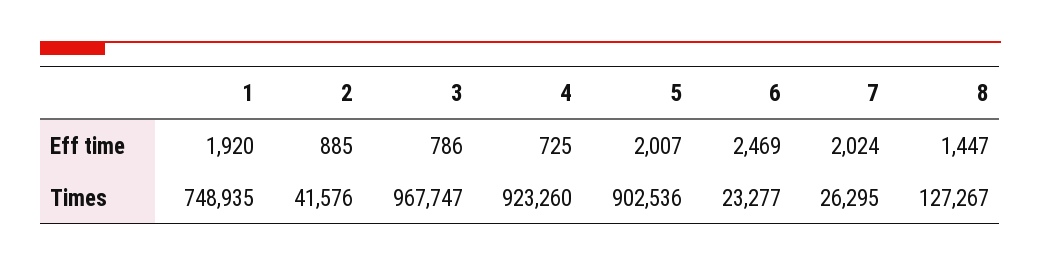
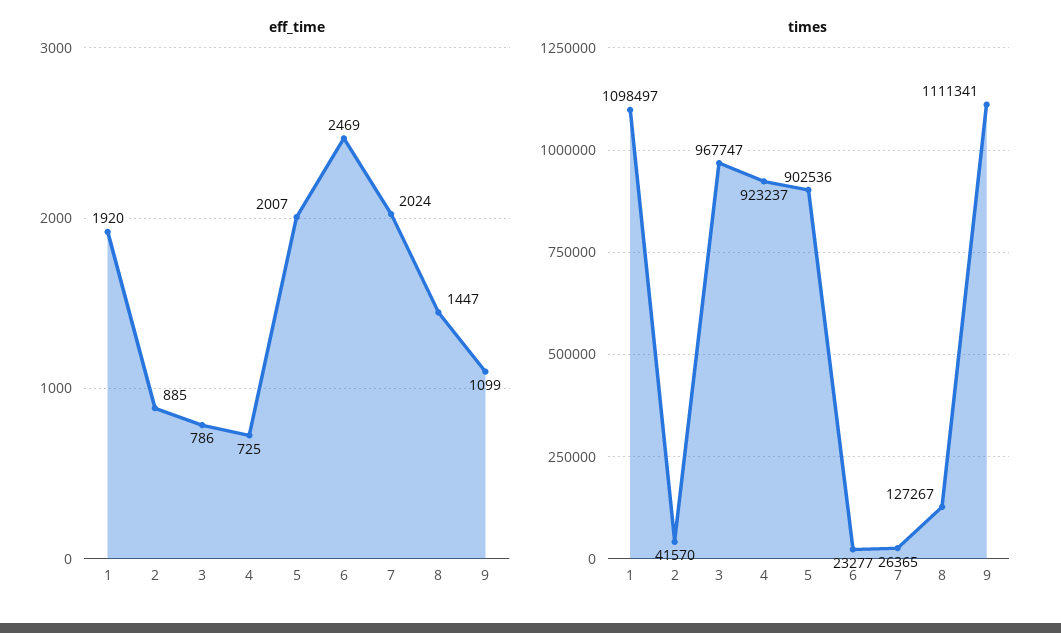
Times, 1: 748935 -> 1098497
Times, 2: 41576 -> 41570
Times, 4: 923260 -> 923237
Times, 7: 26295 -> 26365
Eff time, 9: none -> 1099
Times, 9: none -> 1111341

